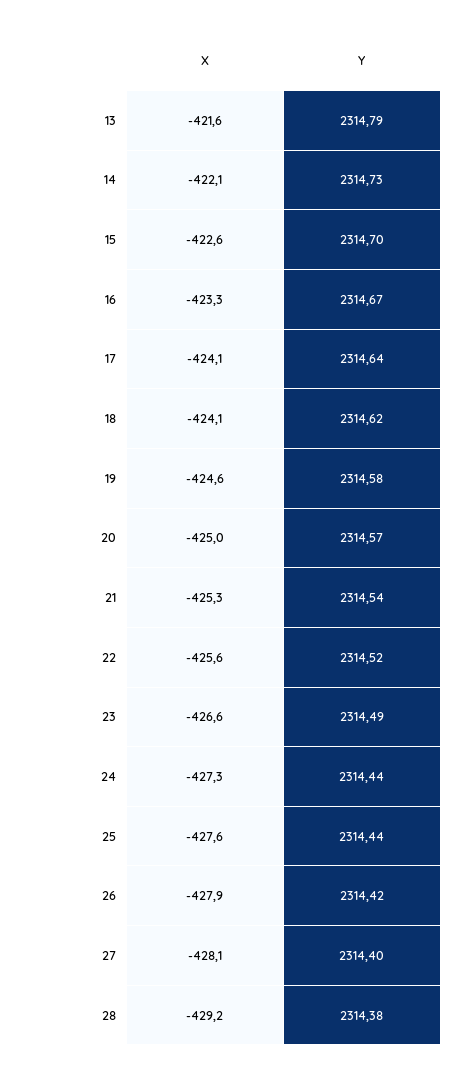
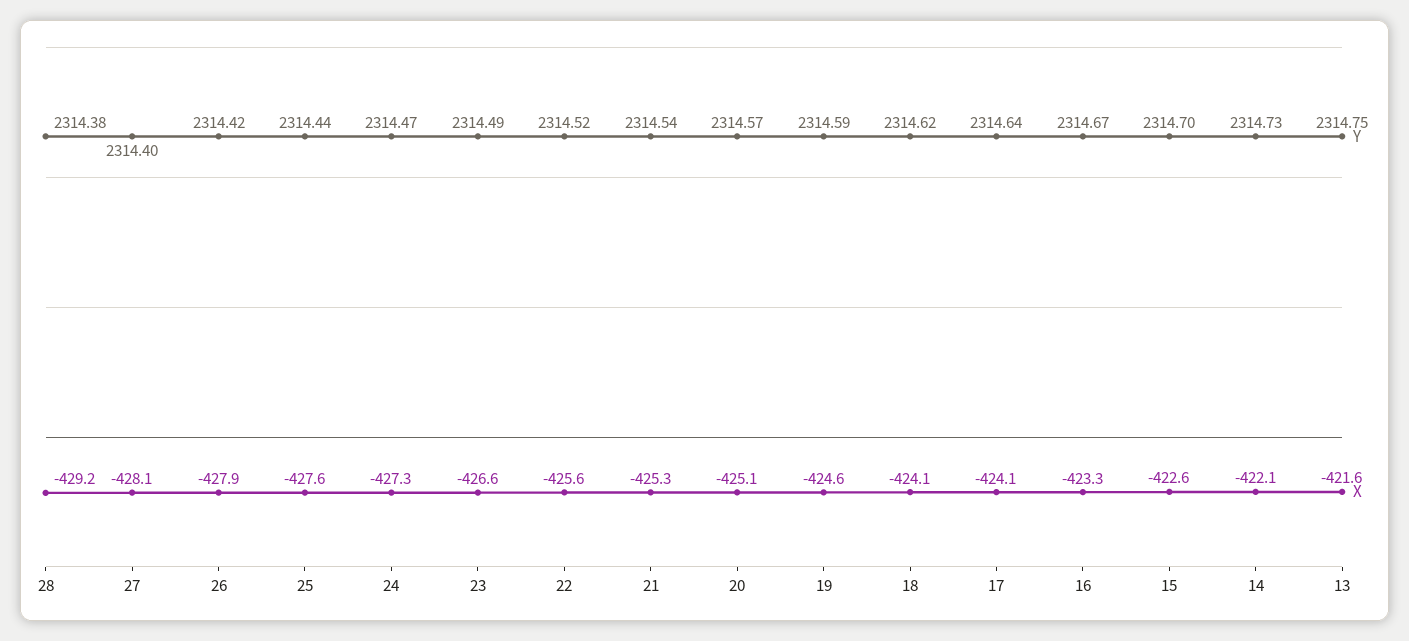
Y, 13: 2314.79 -> 2314.75
Y, 19: 2314.58 -> 2314.59
X, 20: -425 -> -425.1
Y, 24: 2314.44 -> 2314.47

